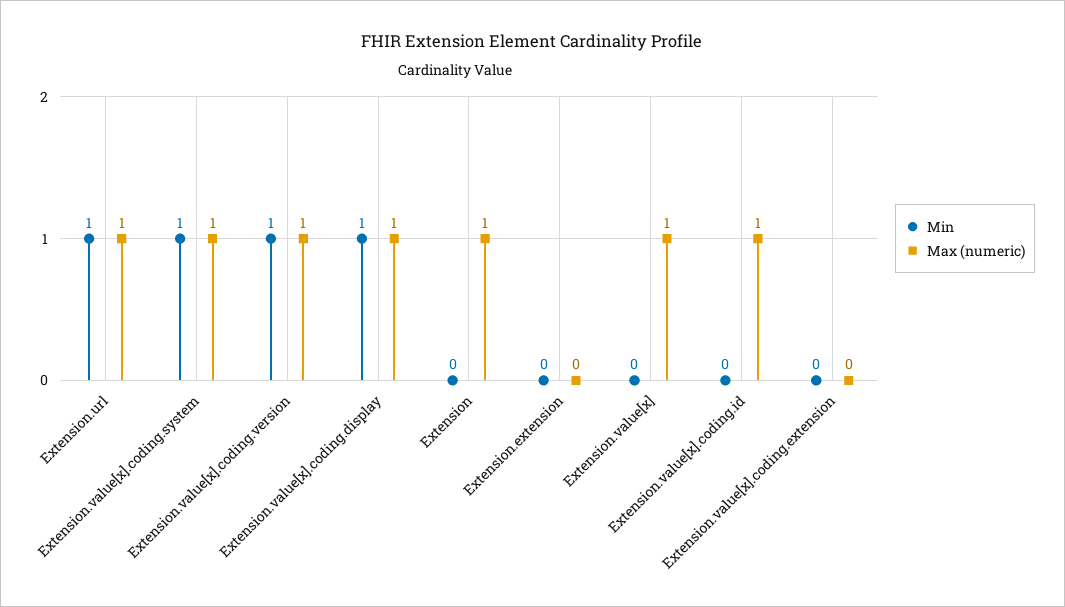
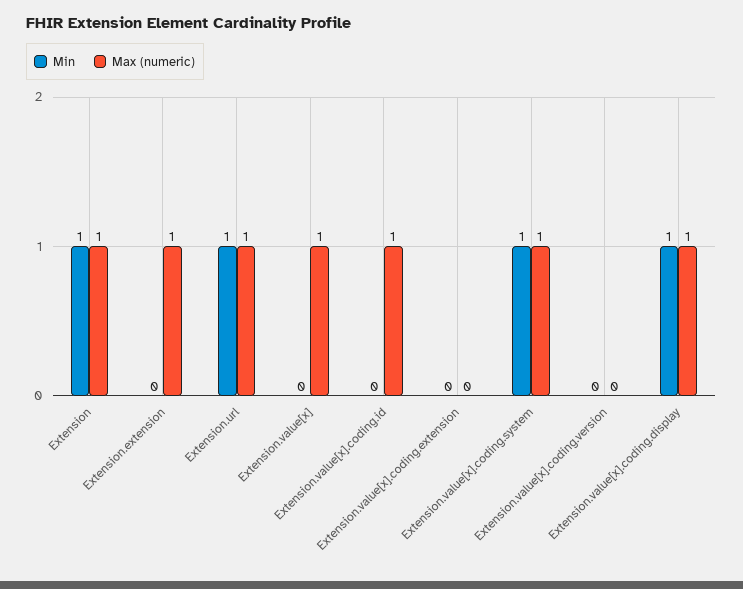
Min, Extension.value[x].coding.version: 1 -> 0
Max (numeric), Extension.value[x].coding.version: 1 -> 0
Min, Extension: 0 -> 1
Max (numeric), Extension.extension: 0 -> 1

